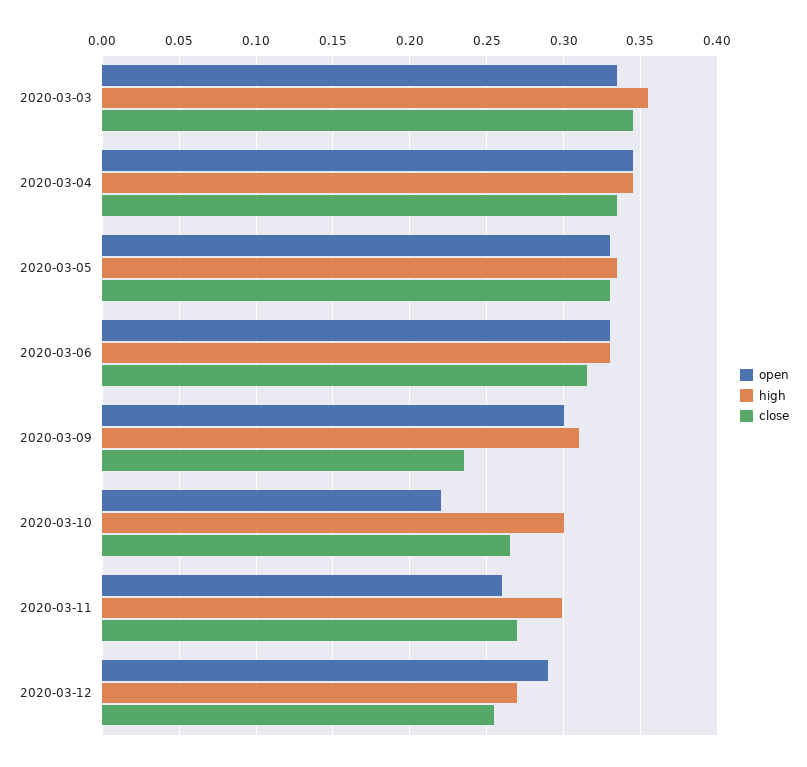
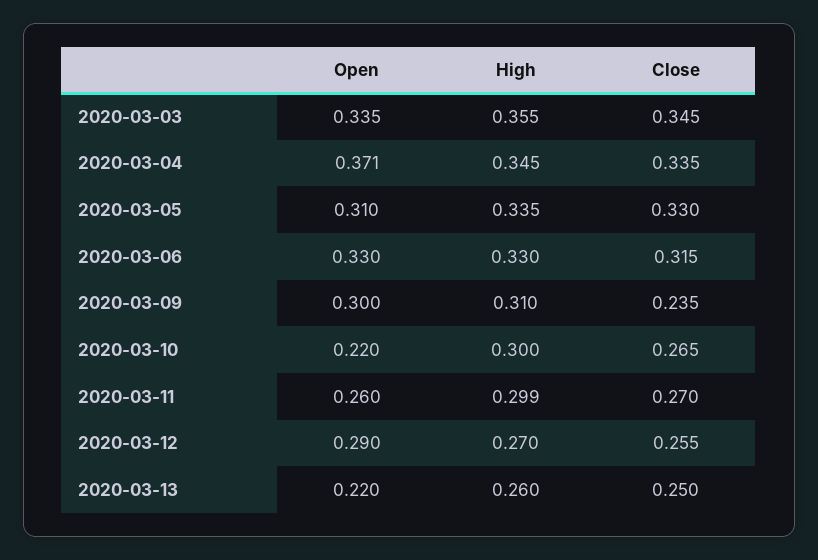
open, 2020-03-04: 0.345 -> 0.371
open, 2020-03-05: 0.33 -> 0.31
open, 2020-03-13: none -> 0.22
high, 2020-03-13: none -> 0.26
close, 2020-03-13: none -> 0.25

